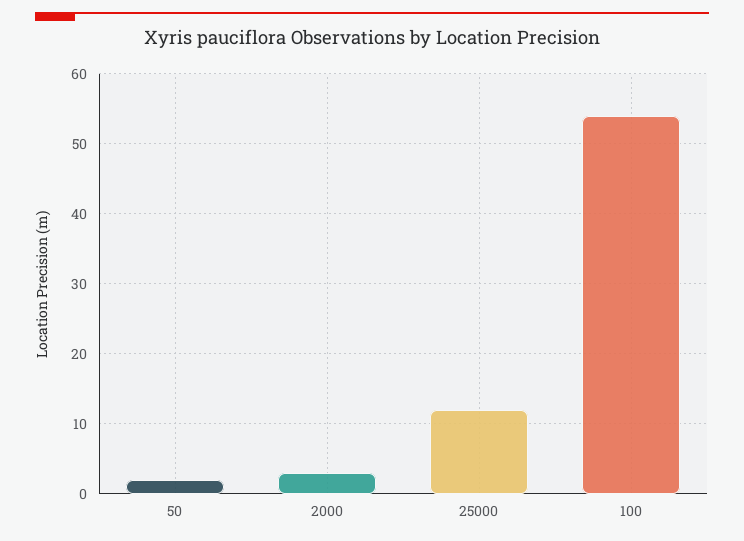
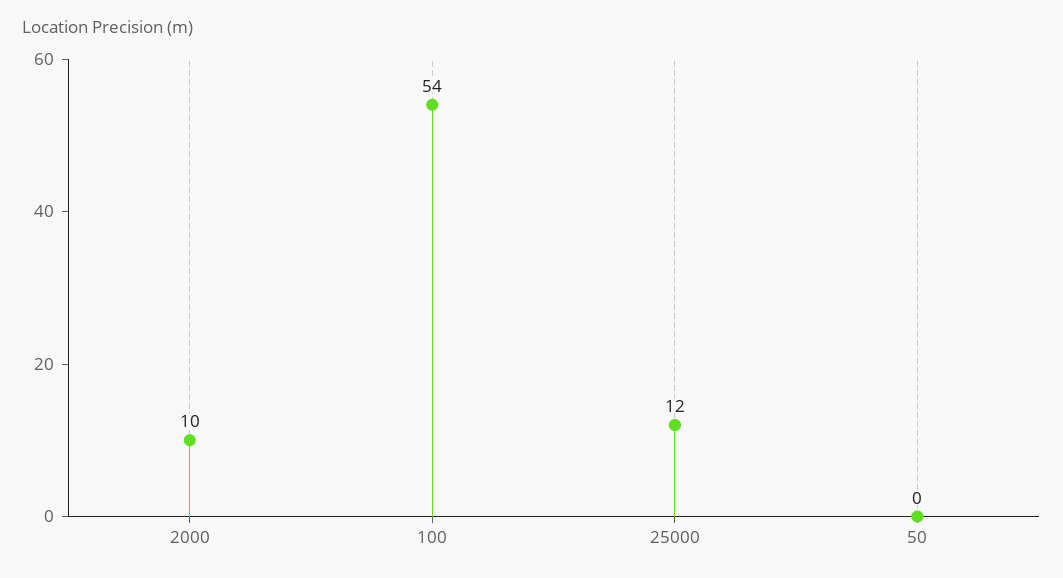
50: 2 -> 0
2000: 3 -> 10

